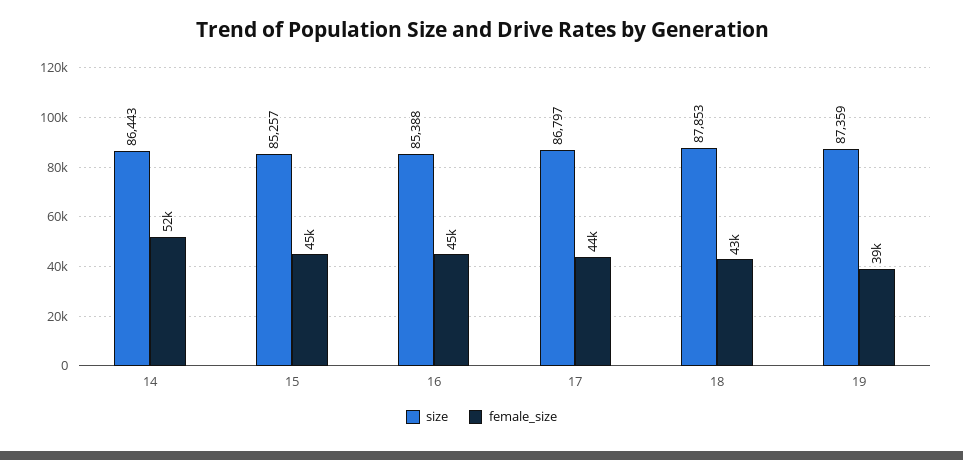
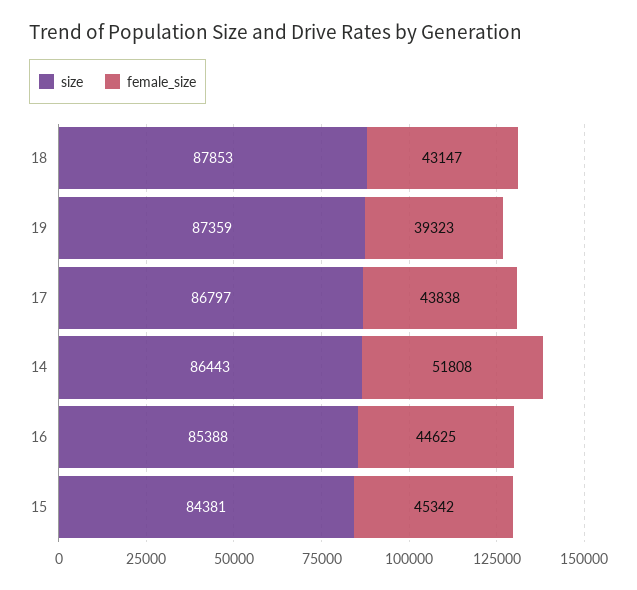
size, 15: 85257 -> 84381

